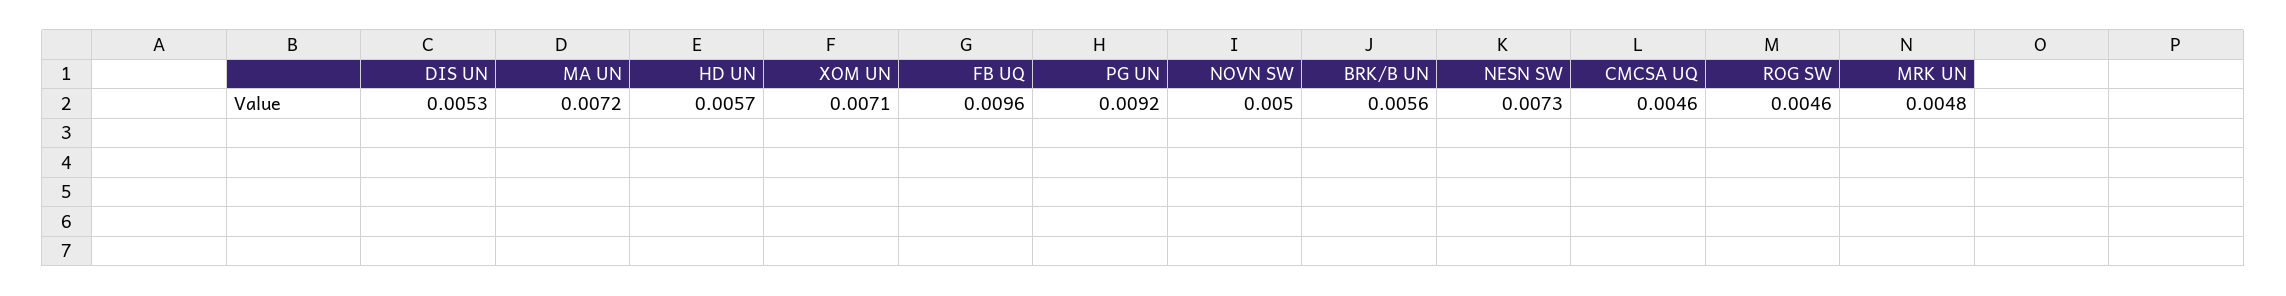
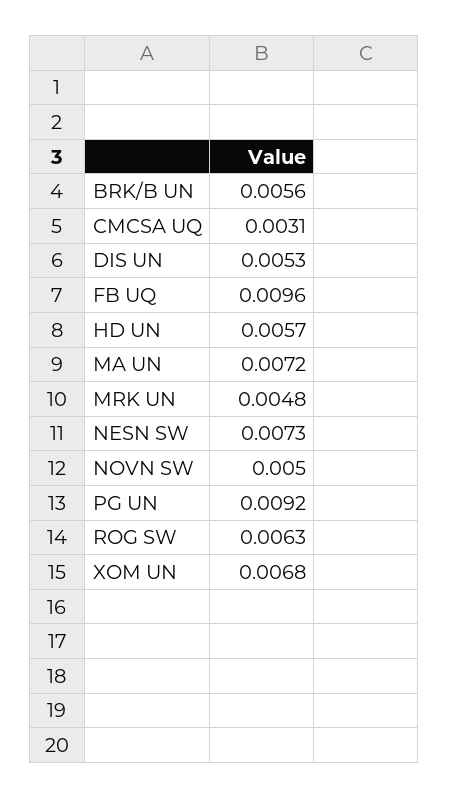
XOM UN: 0.0071 -> 0.0068
CMCSA UQ: 0.0046 -> 0.0031
ROG SW: 0.0046 -> 0.0063

